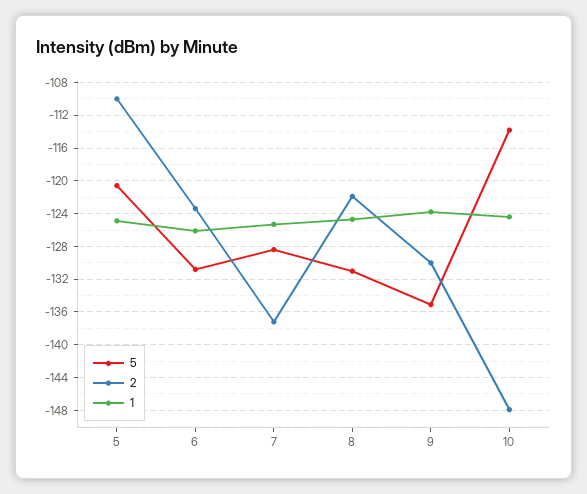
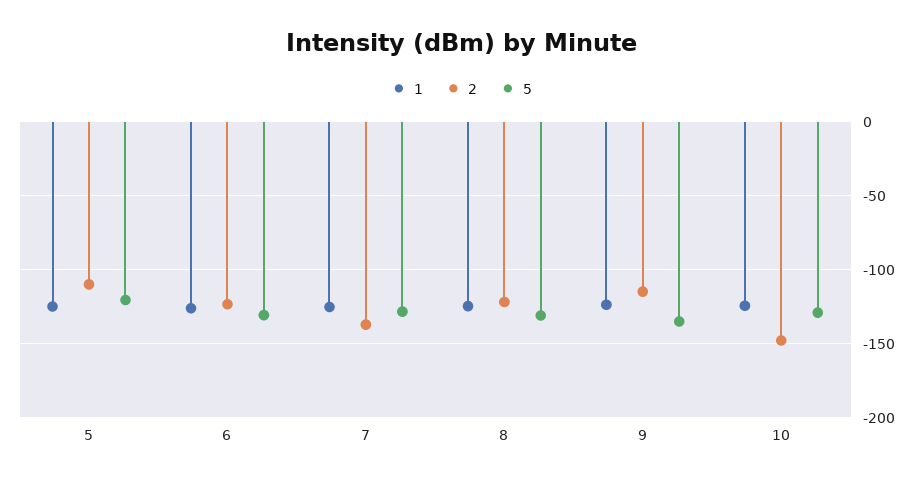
2, 9: -130 -> -115
5, 10: -114 -> -130

